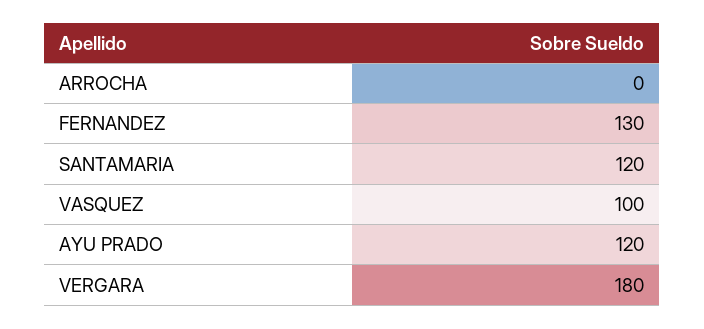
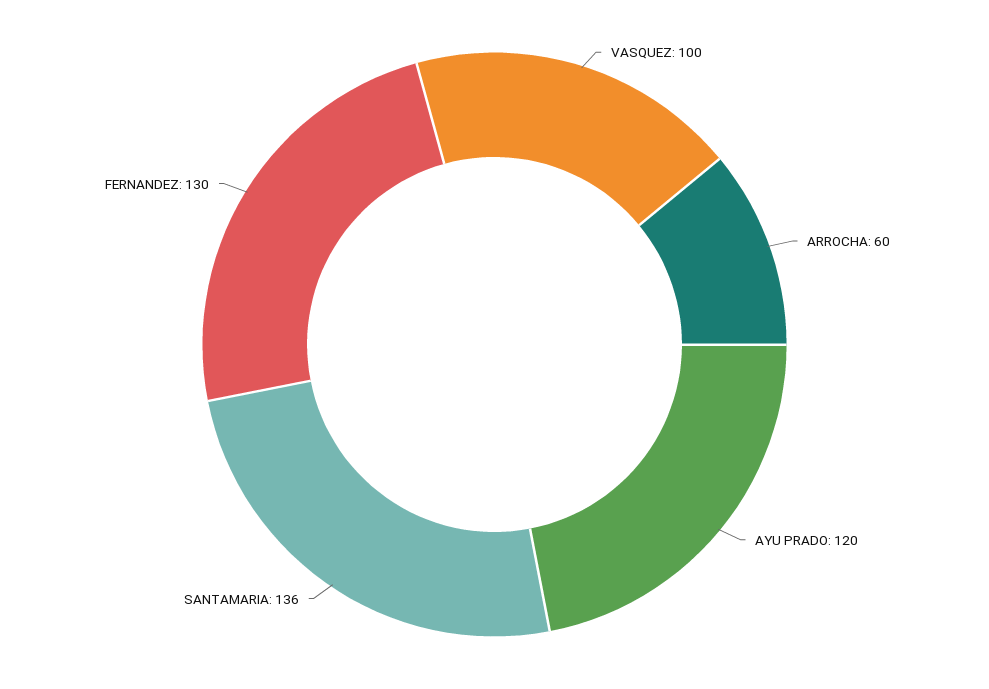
ARROCHA: 0 -> 60
SANTAMARIA: 120 -> 136
VERGARA: 180 -> none

